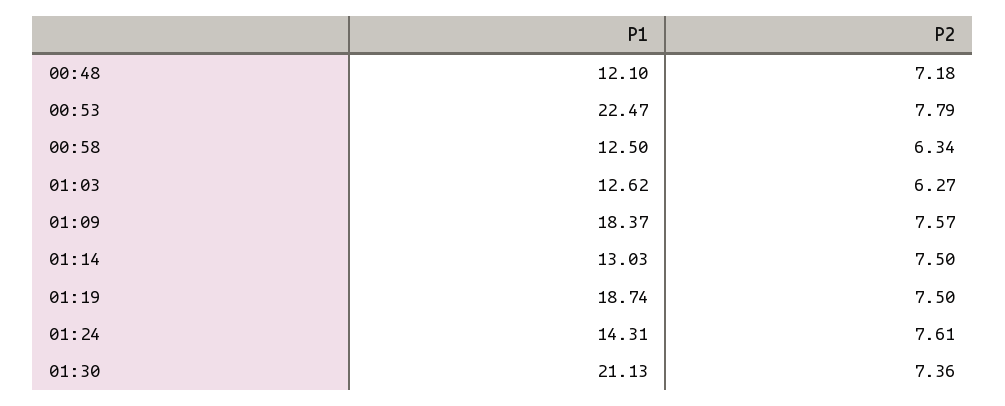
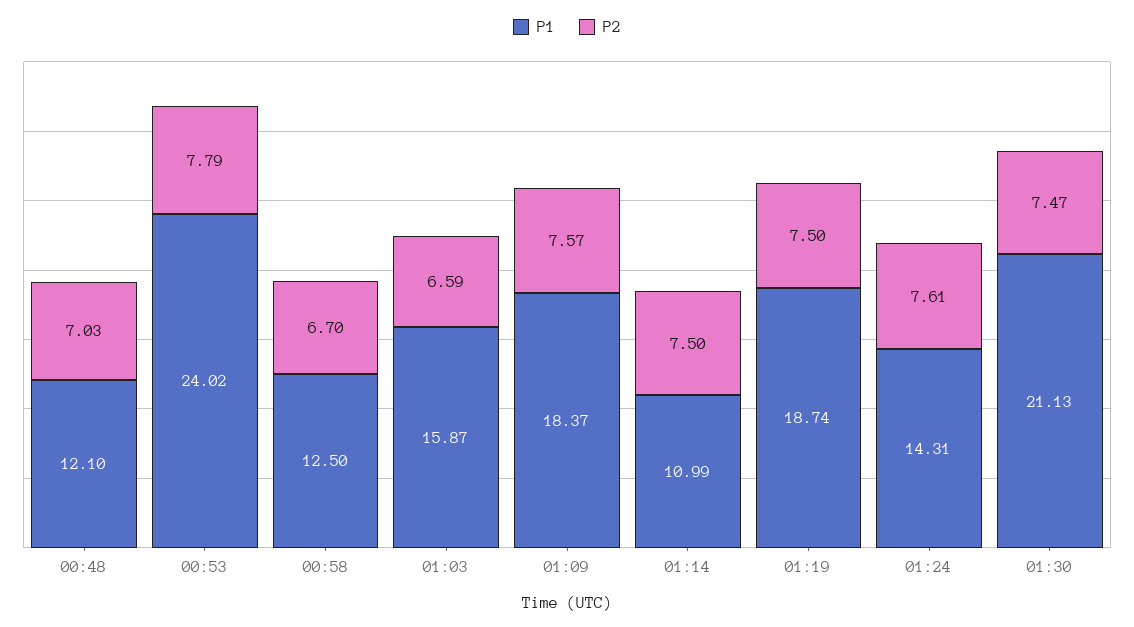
P2, 00:48: 7.18 -> 7.03
P1, 00:53: 22.47 -> 24.02
P2, 00:58: 6.34 -> 6.7
P1, 01:03: 12.62 -> 15.87
P2, 01:03: 6.27 -> 6.59
P1, 01:14: 13.03 -> 10.99
P2, 01:30: 7.36 -> 7.47

